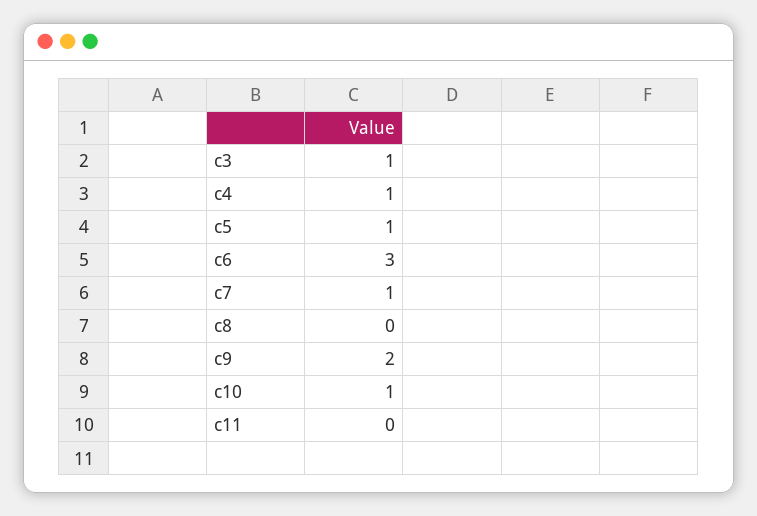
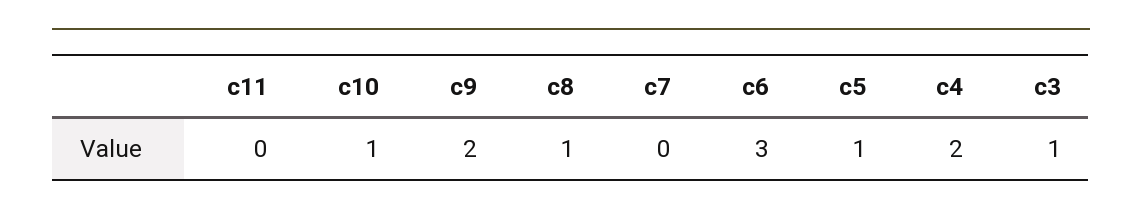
c4: 1 -> 2
c7: 1 -> 0
c8: 0 -> 1

